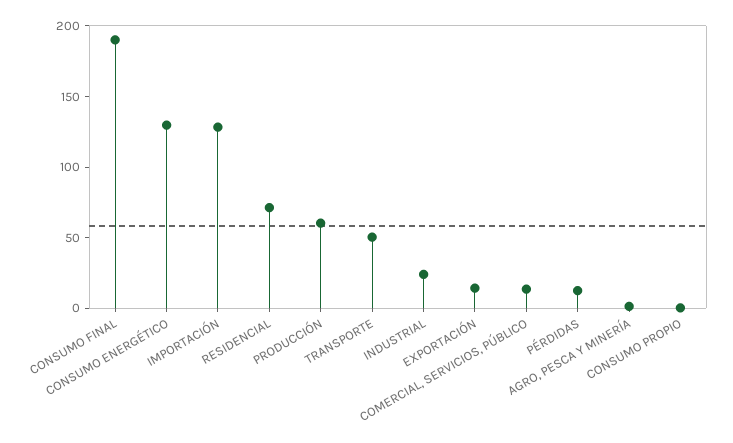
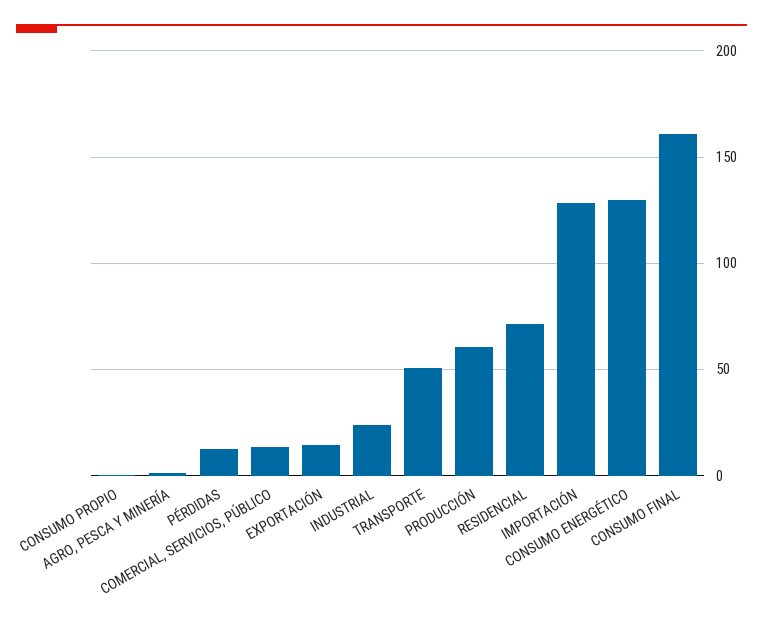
CONSUMO FINAL: 190 -> 160

